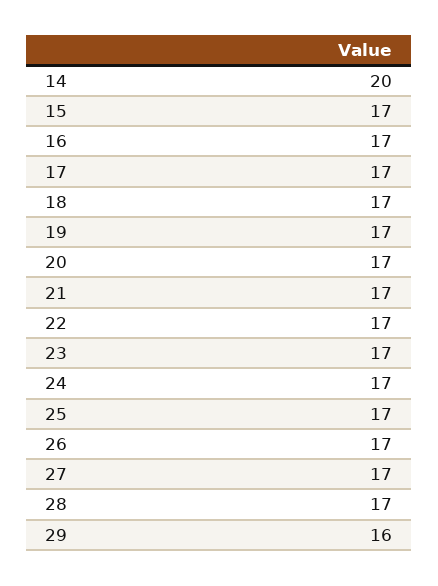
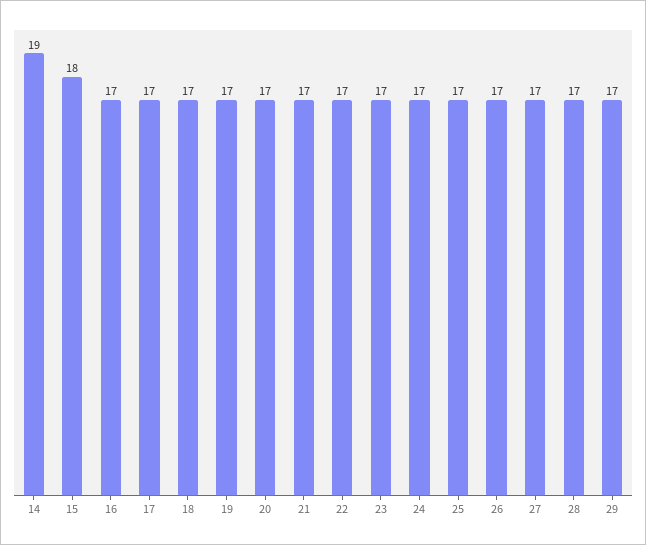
14: 20 -> 19
15: 17 -> 18
29: 16 -> 17

